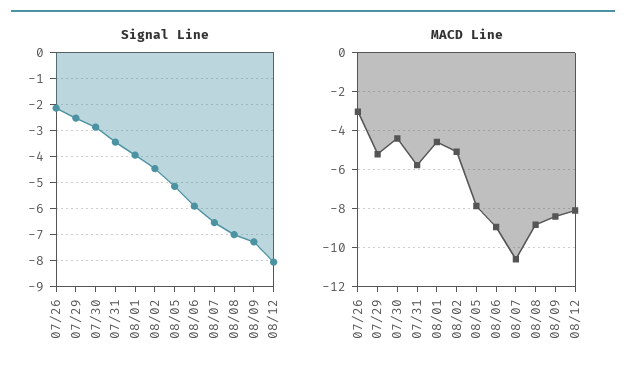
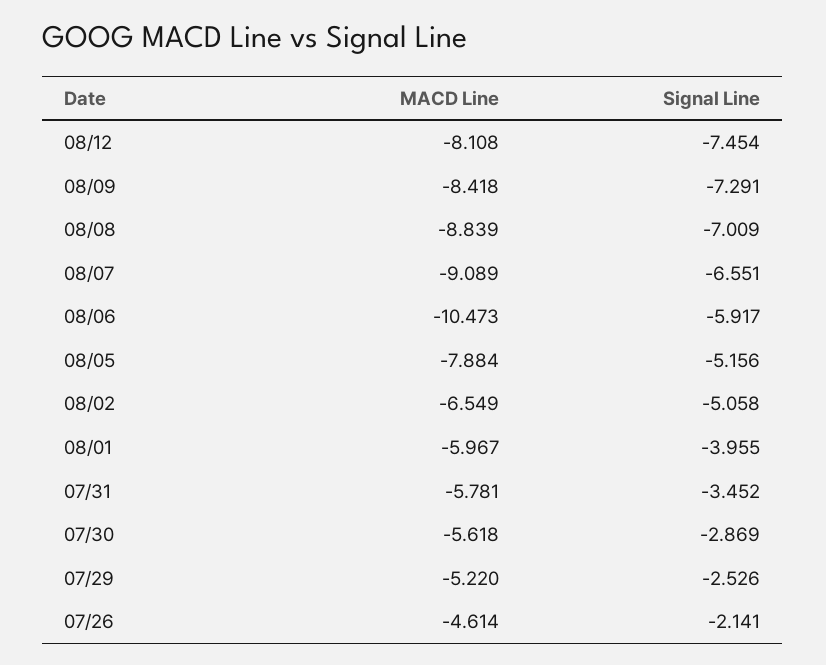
Signal Line, 08/02: -4.5 -> -5.058
Signal Line, 08/12: -8 -> -7.454
MACD Line, 07/26: -3 -> -4.614
MACD Line, 07/30: -4.5 -> -5.618
MACD Line, 08/01: -4.5 -> -5.967
MACD Line, 08/02: -5 -> -6.549
MACD Line, 08/06: -9 -> -10.473
MACD Line, 08/07: -10.5 -> -9.089

